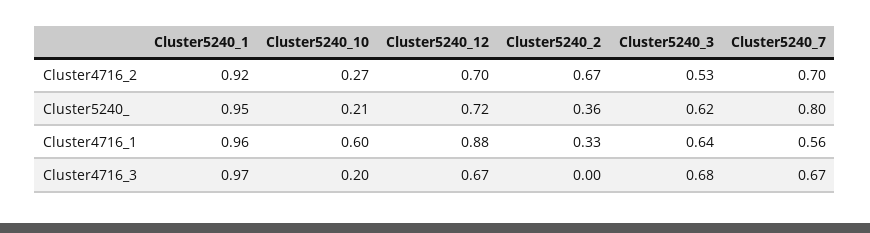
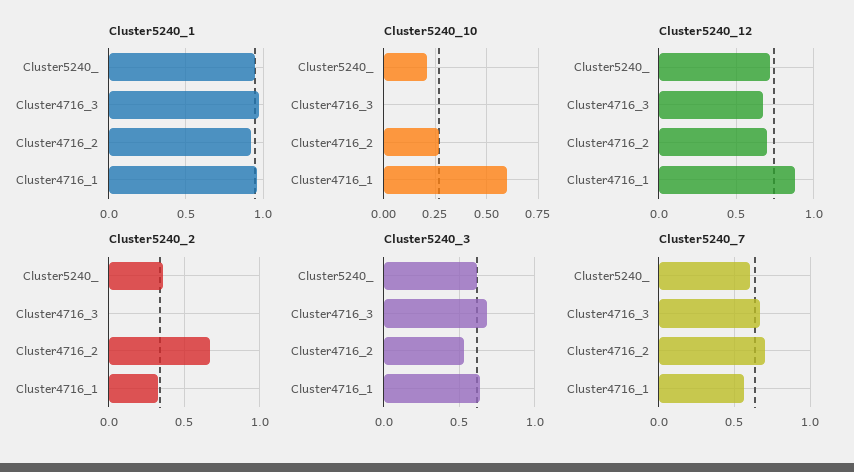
Cluster5240_7, Cluster5240_: 0.8 -> 0.6
Cluster5240_10, Cluster4716_3: 0.2 -> 0

